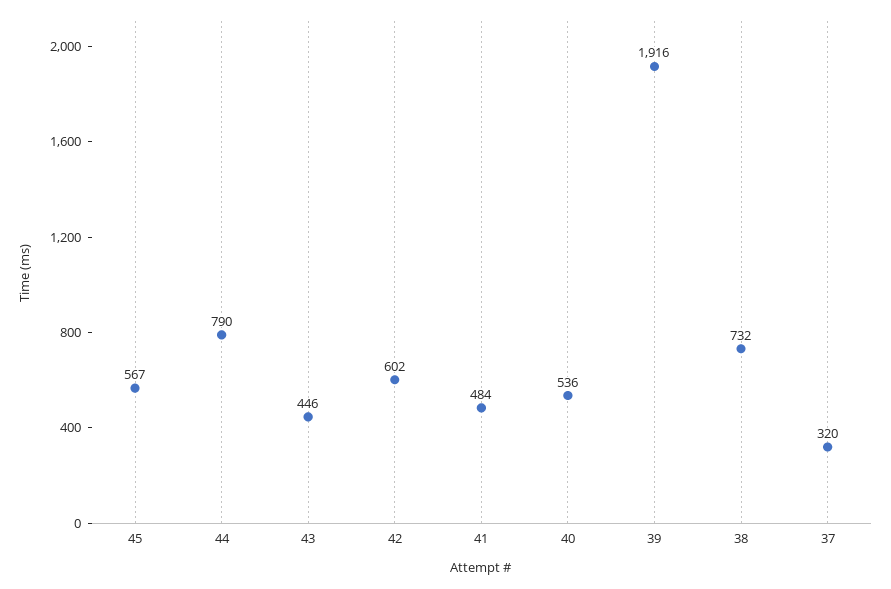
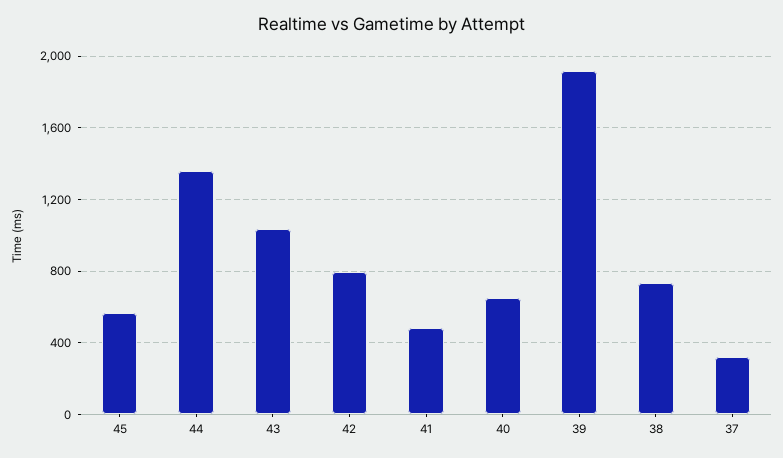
44: 790 -> 1350
43: 446 -> 1050
42: 602 -> 800
40: 536 -> 650

